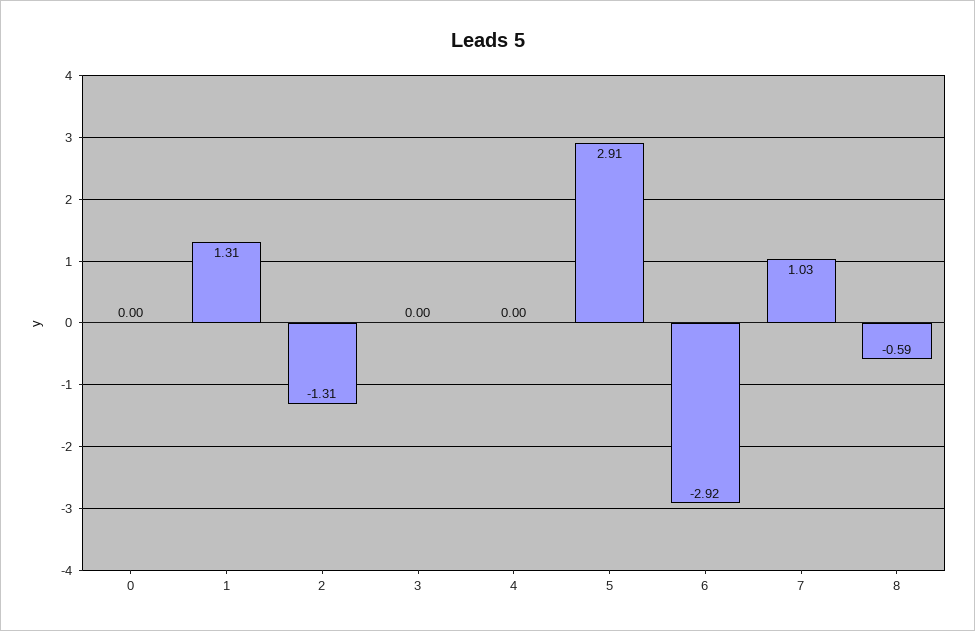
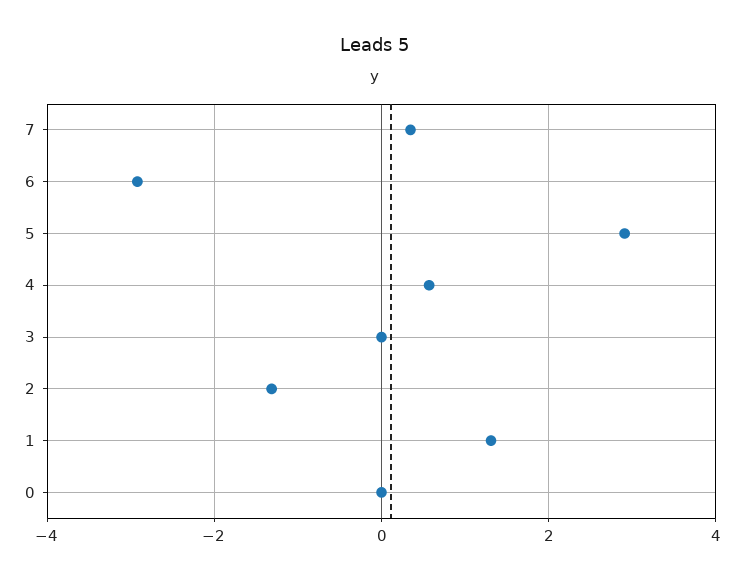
4: 0 -> 0.6
7: 1.03 -> 0.4
8: -0.59 -> none

